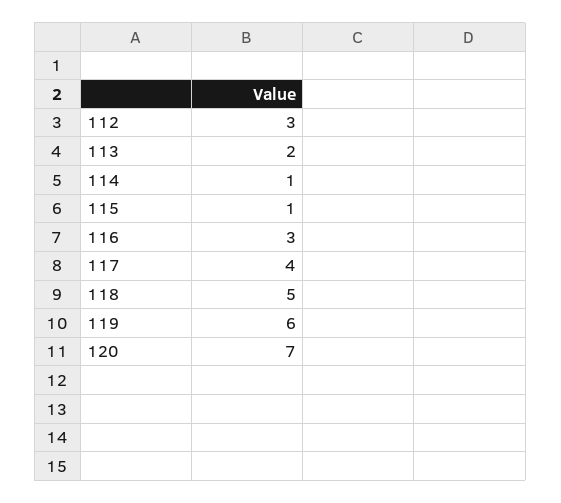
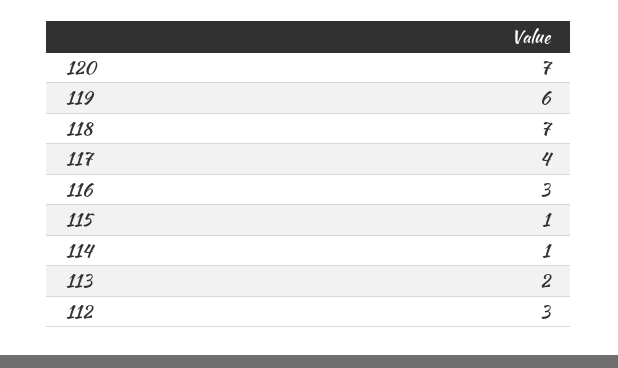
118: 5 -> 7

